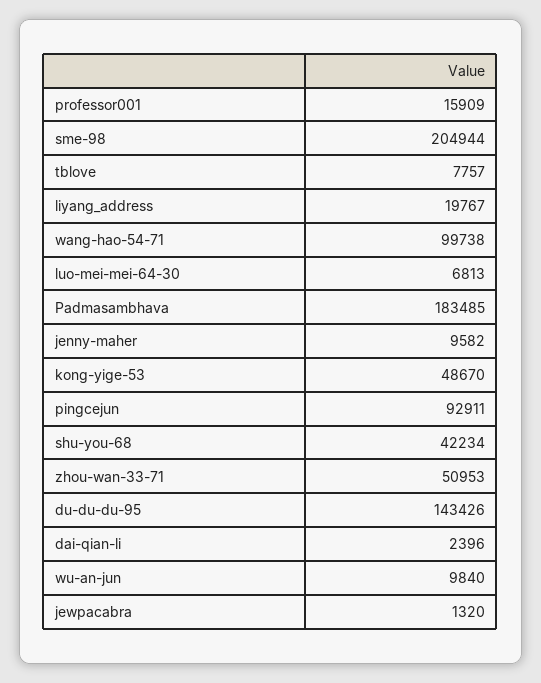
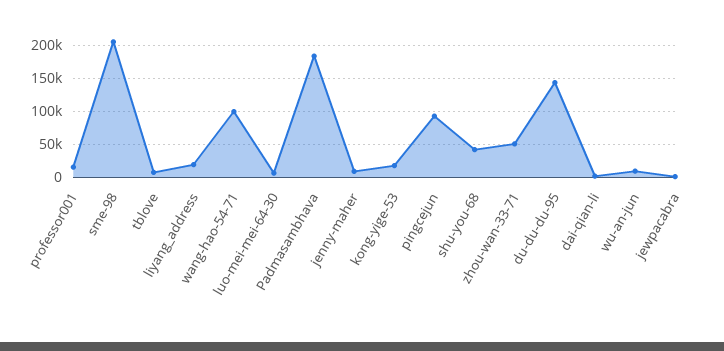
kong-yige-53: 48670 -> 20000

